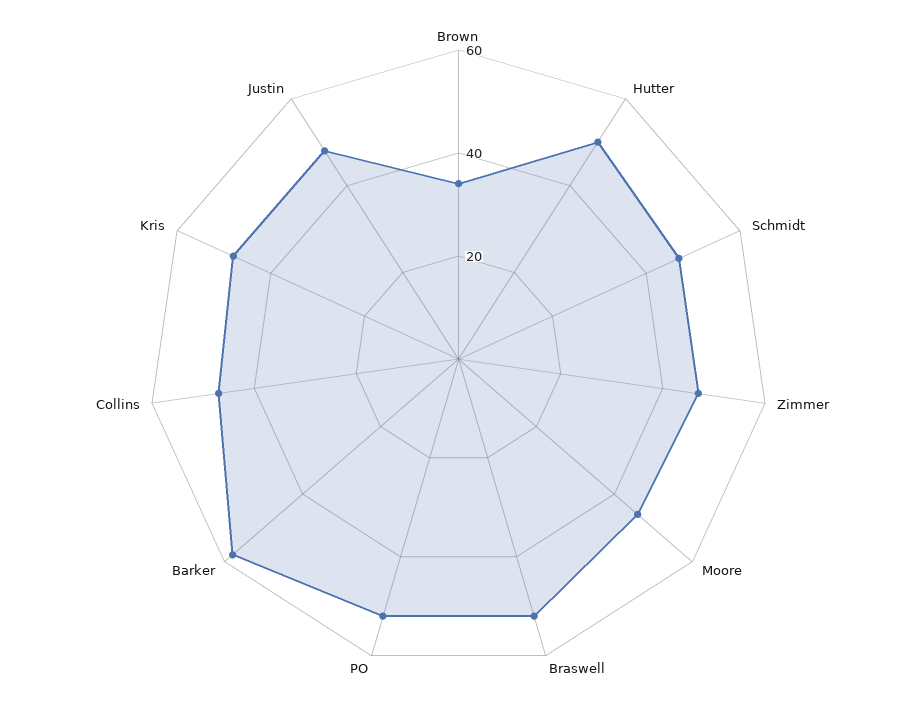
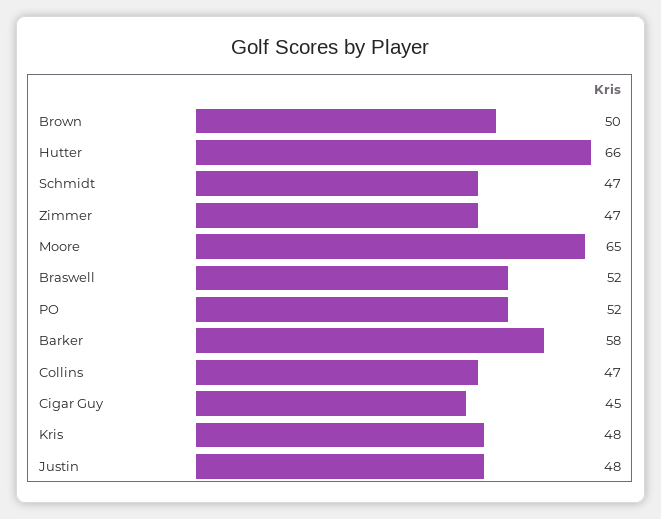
Brown: 35 -> 50
Hutter: 50 -> 66
Moore: 45 -> 65
Cigar Guy: none -> 45

